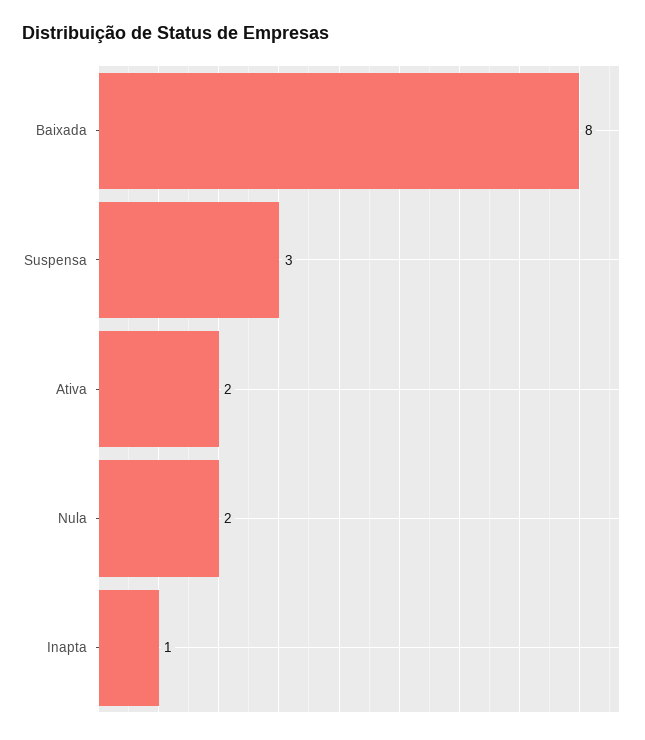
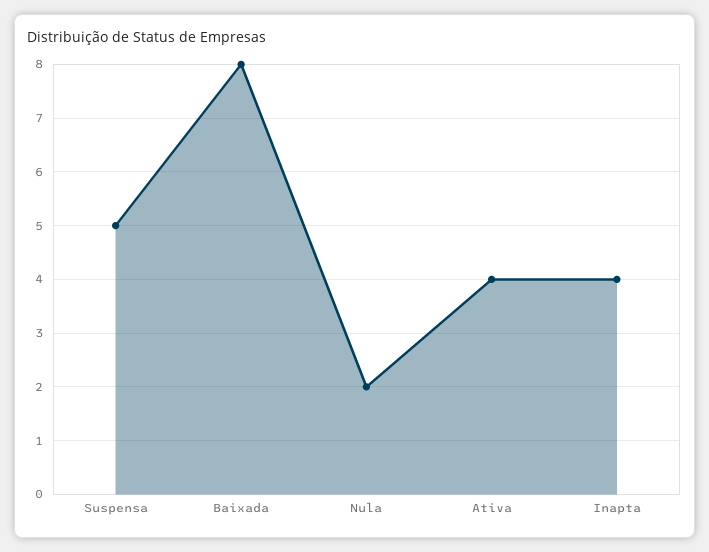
Suspensa: 3 -> 5
Ativa: 2 -> 4
Inapta: 1 -> 4

